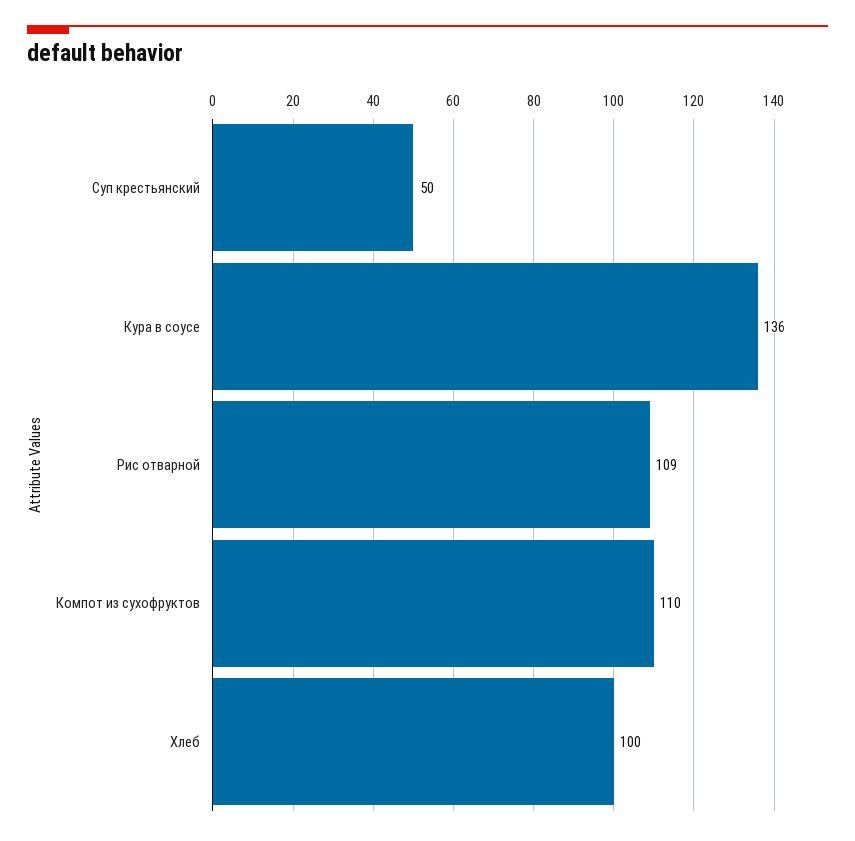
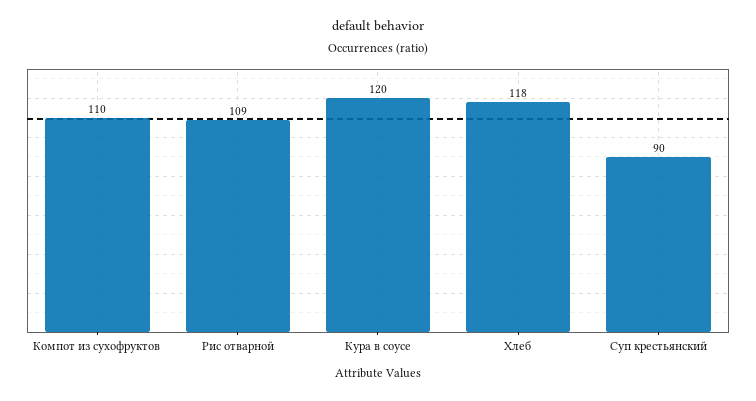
Суп крестьянский: 50 -> 90
Кура в соусе: 136 -> 120
Хлеб: 100 -> 118

